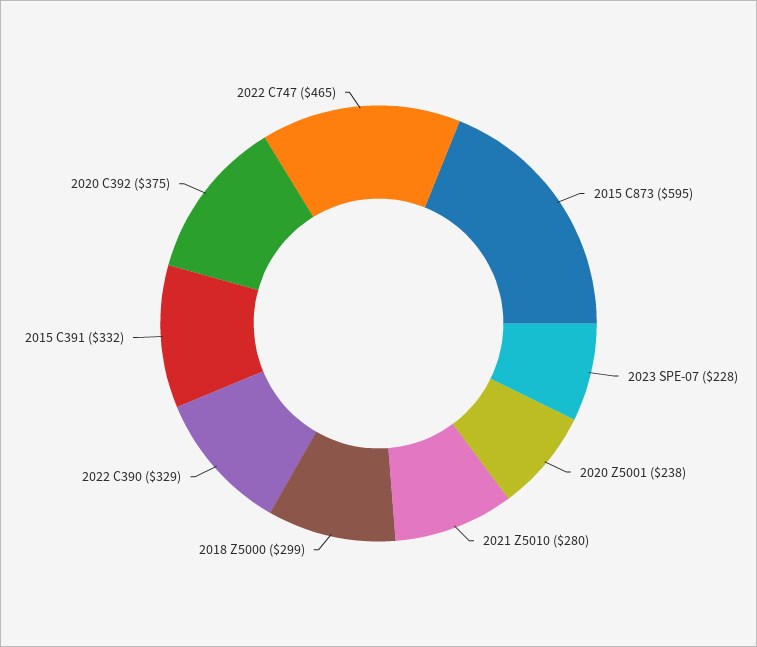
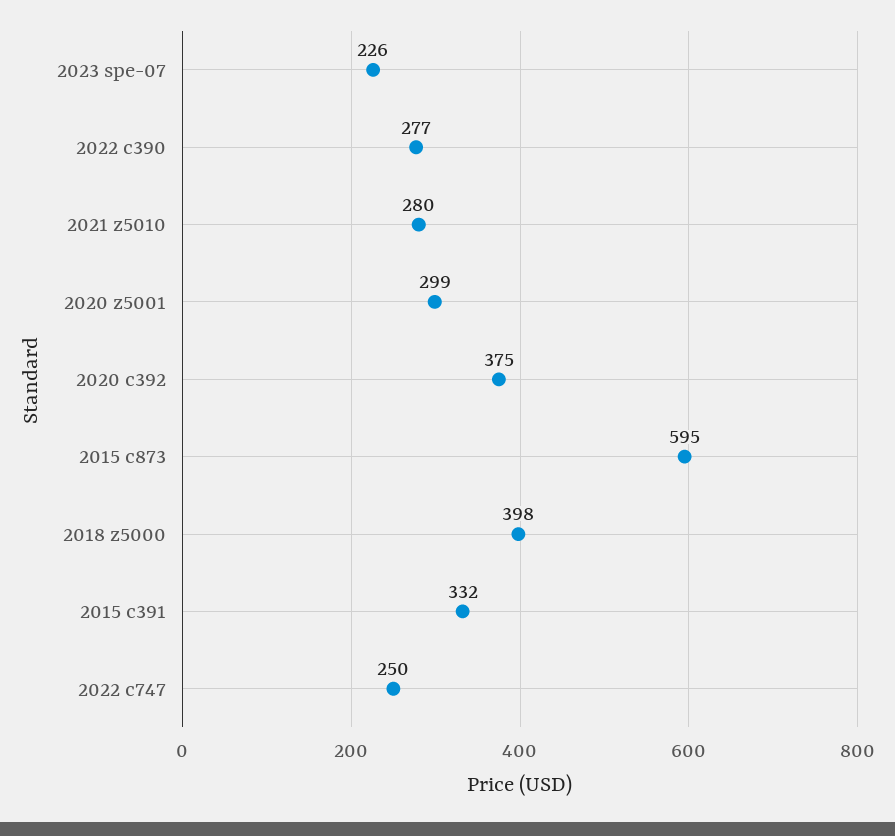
2023 SPE-07: 228 -> 226
2020 Z5001: 238 -> 299
2018 Z5000: 299 -> 398
2022 C390: 329 -> 277
2022 C747: 465 -> 250

